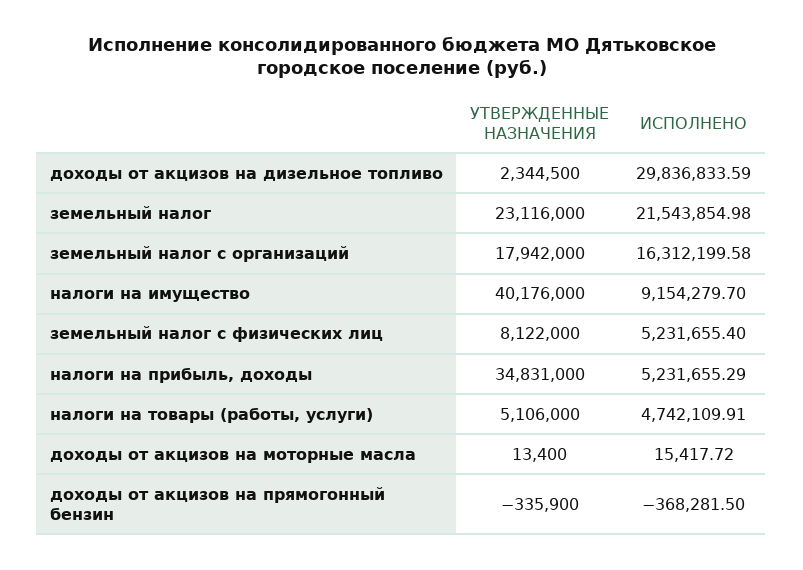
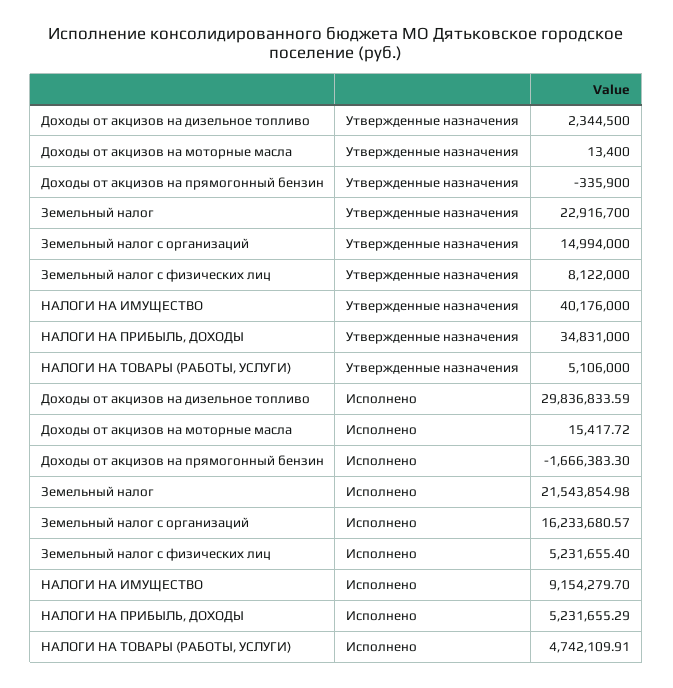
УТВЕРЖДЕННЫЕ НАЗНАЧЕНИЯ, земельный налог: 23116000 -> 22916700
УТВЕРЖДЕННЫЕ НАЗНАЧЕНИЯ, земельный налог с организаций: 17942000 -> 14994000
ИСПОЛНЕНО, земельный налог с организаций: 16312199.58 -> 16233680.57
ИСПОЛНЕНО, доходы от акцизов на прямогонный бензин: -368281.5 -> -1666383.3

